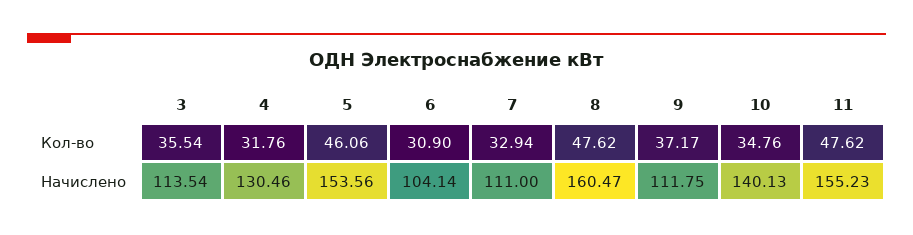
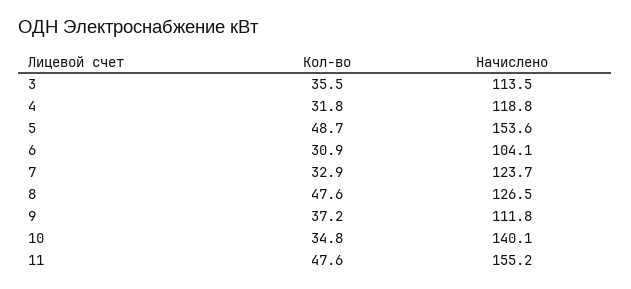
5, Кол-во: 46.06 -> 48.7
4, Начислено: 130.46 -> 118.8
7, Начислено: 111 -> 123.7
8, Начислено: 160.47 -> 126.5

